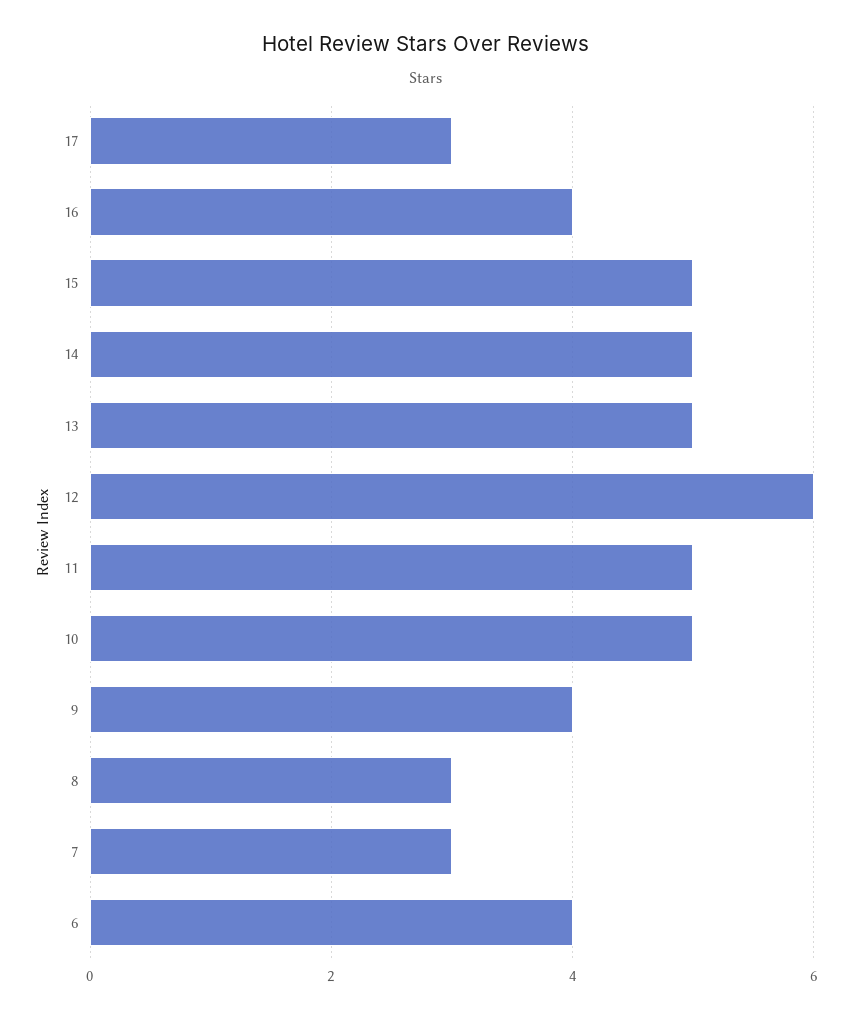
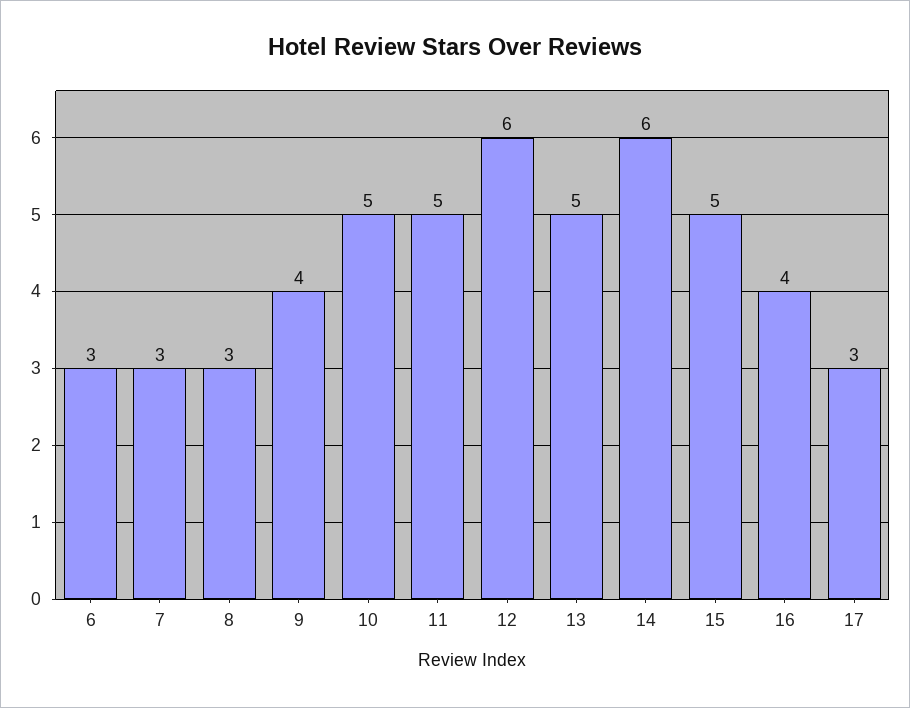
14: 5 -> 6
6: 4 -> 3

